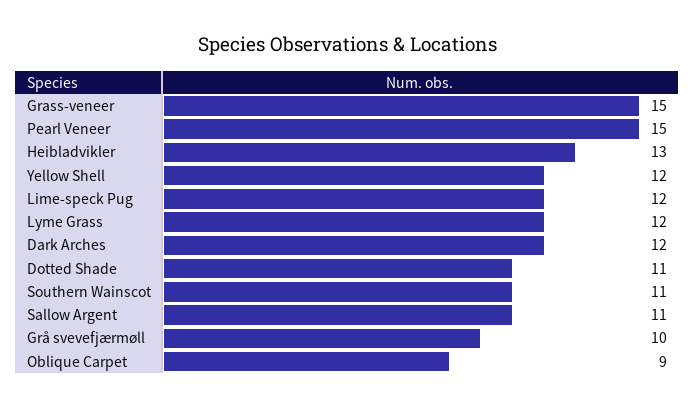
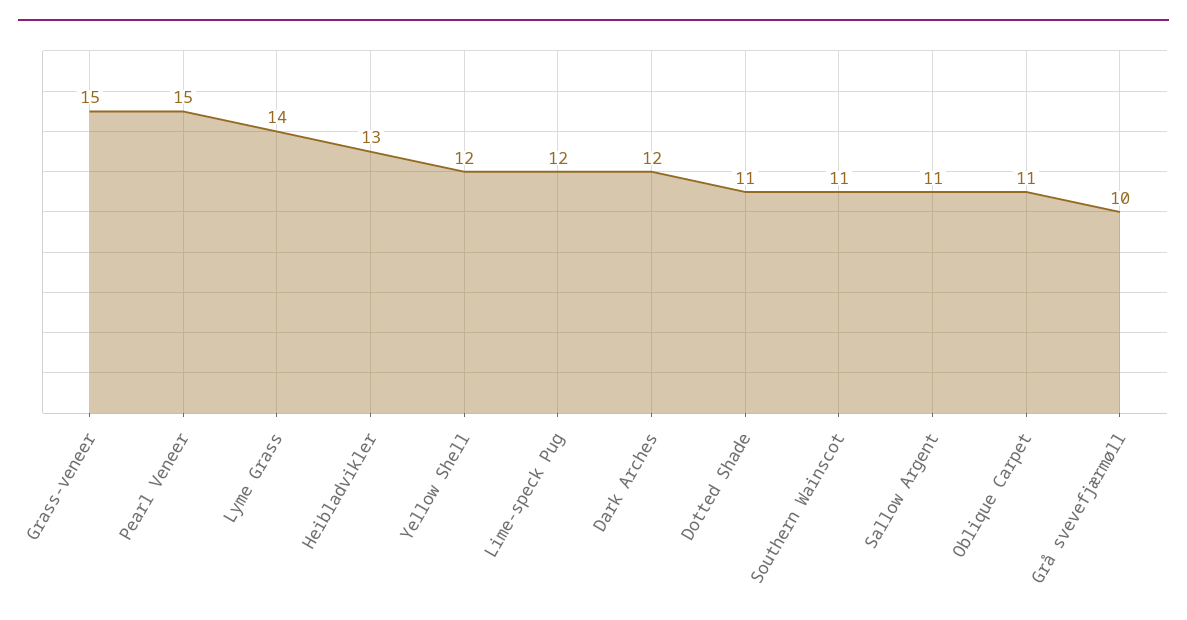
Lyme Grass: 12 -> 14
Oblique Carpet: 9 -> 11

